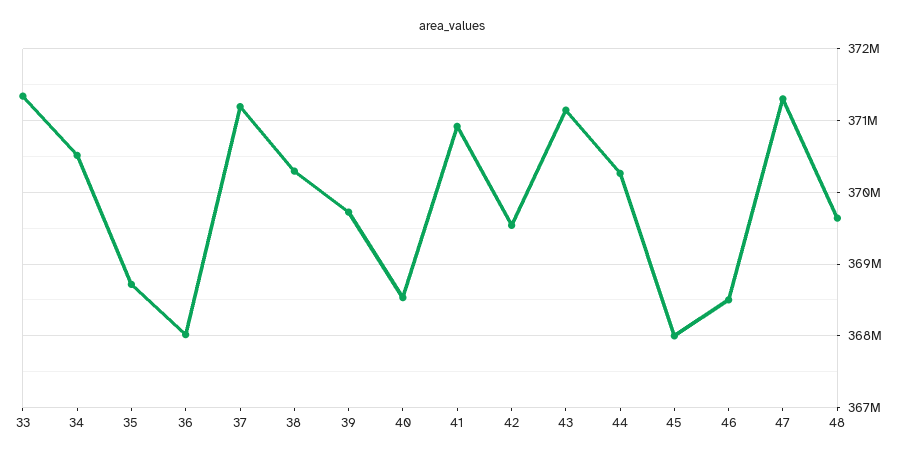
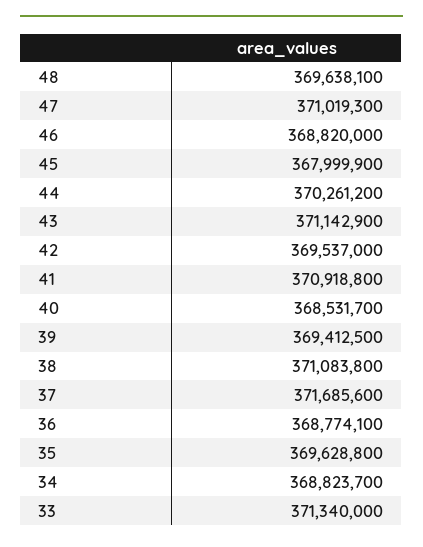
34: 370500000 -> 368823700
35: 368700000 -> 369628800
36: 368000000 -> 368774100
37: 371200000 -> 371685600
38: 370300000 -> 371083800
39: 369700000 -> 369412500
46: 368500000 -> 368820000
47: 371300000 -> 371019300

